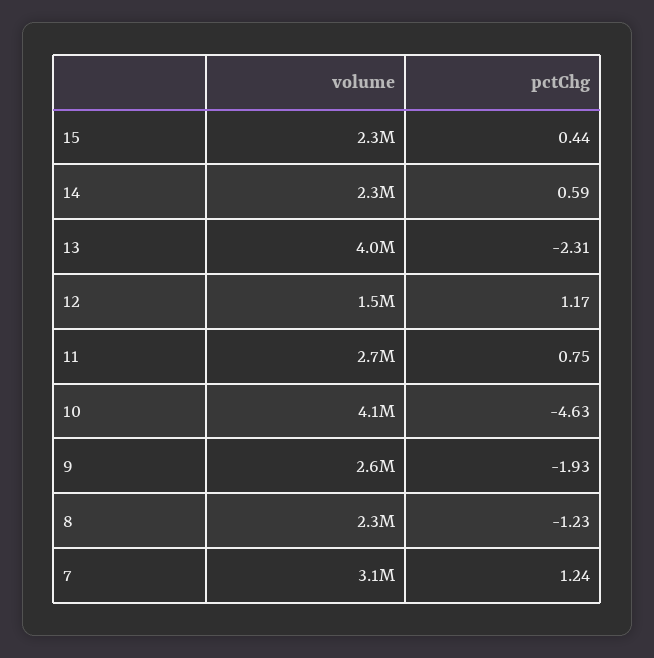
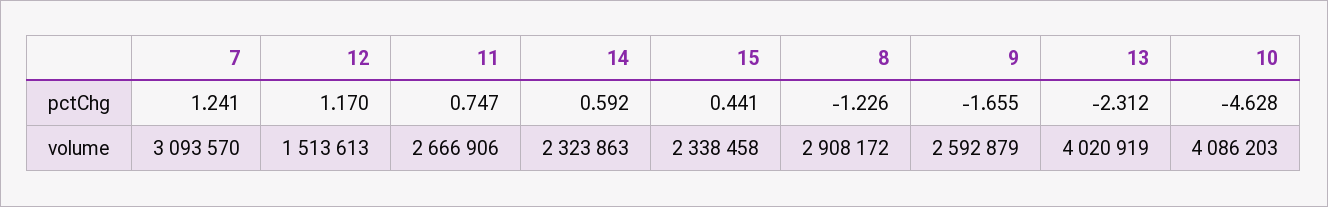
pctChg, 9: -1.93 -> -1.655
volume, 8: 2300000 -> 2908172

